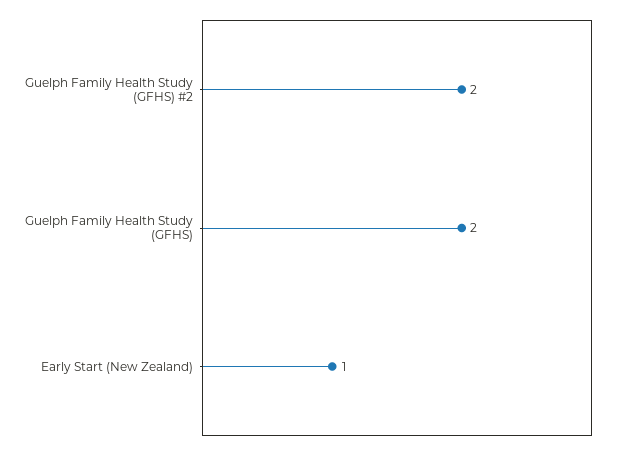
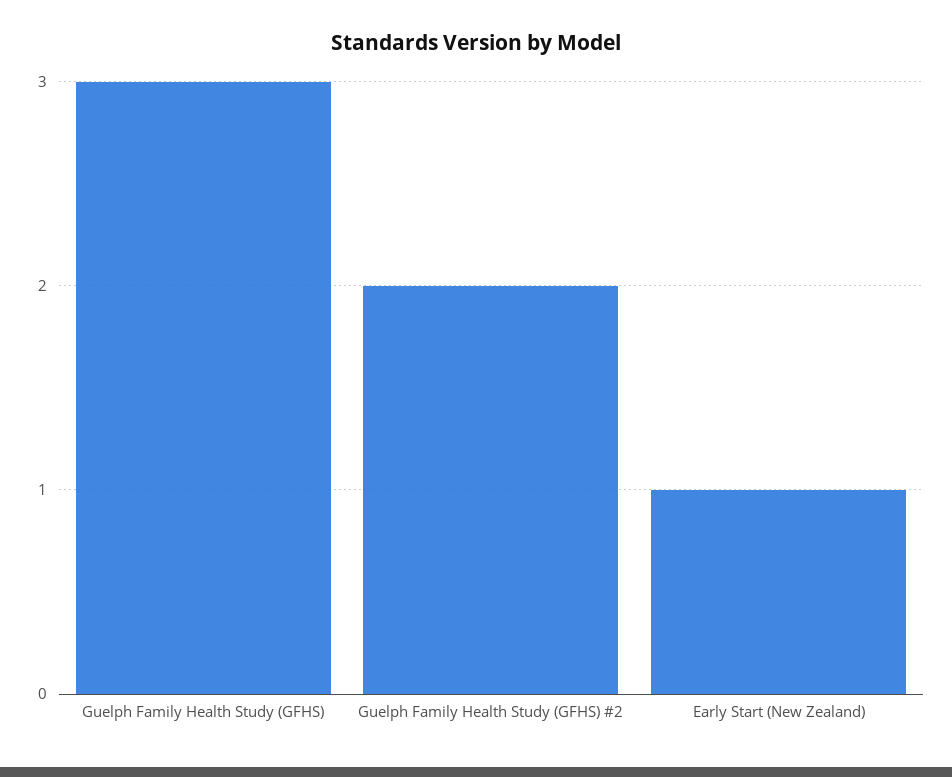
Guelph Family Health Study (GFHS): 2 -> 3

